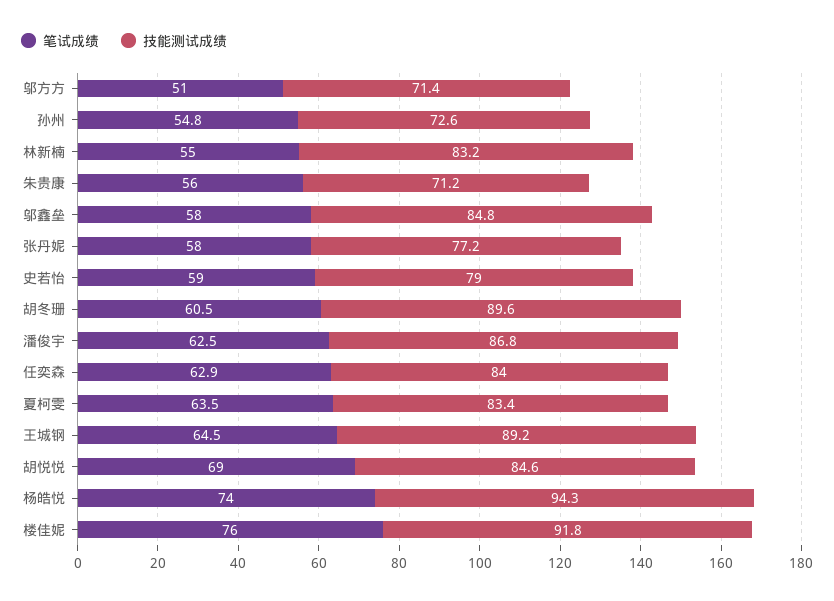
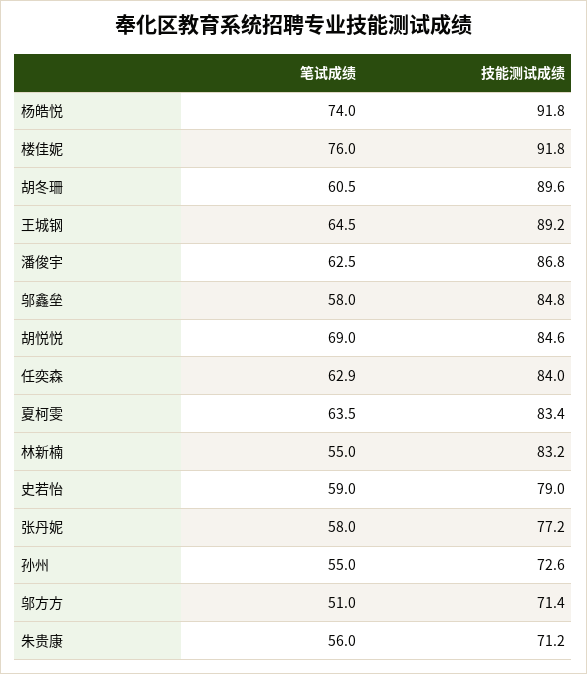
笔试成绩, 孙州: 54.8 -> 55
技能测试成绩, 杨皓悦: 94.3 -> 91.8

